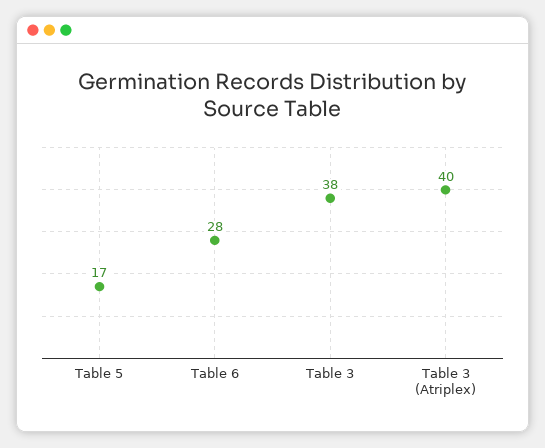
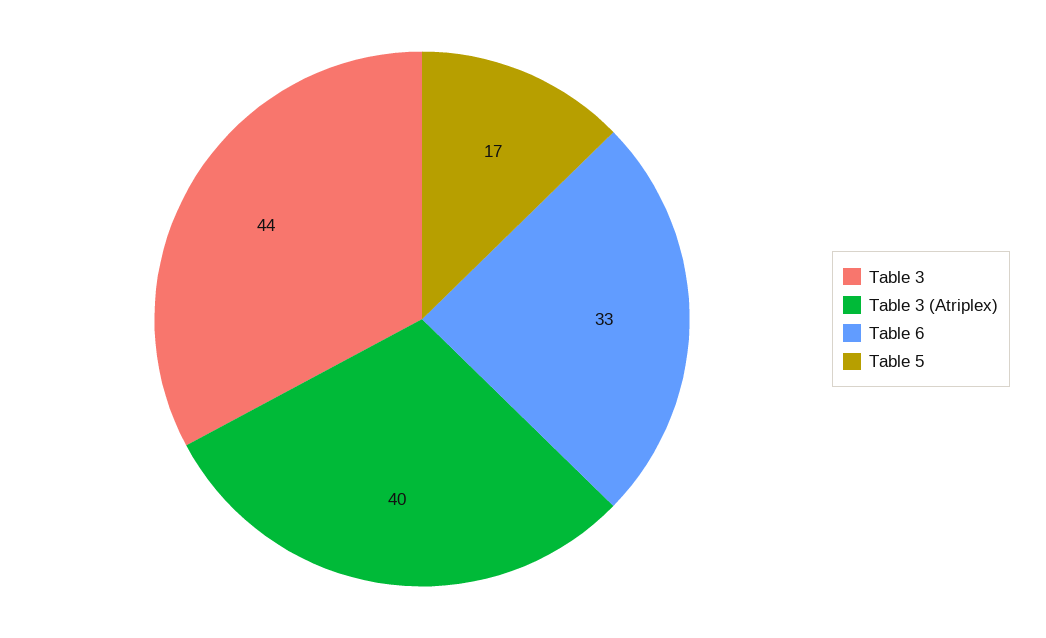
Table 6: 28 -> 33
Table 3: 38 -> 44

